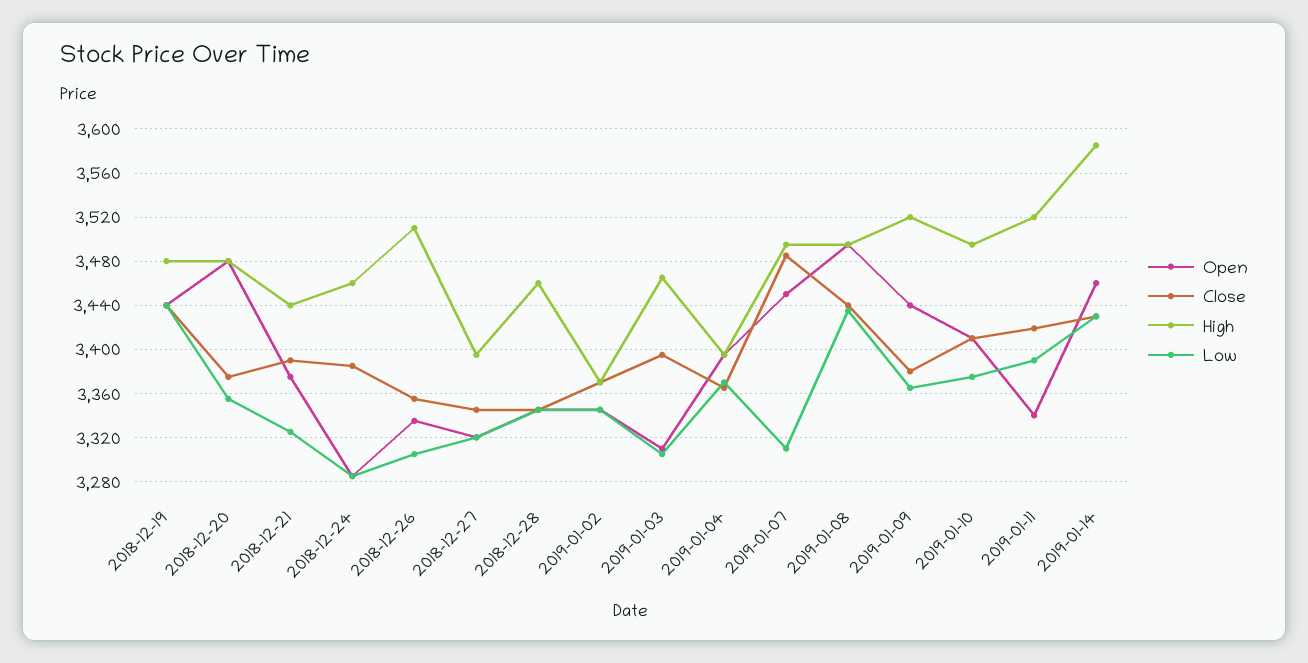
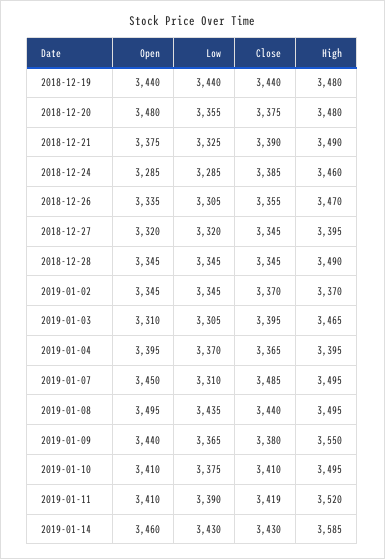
High, 2018-12-21: 3440 -> 3490
High, 2018-12-26: 3510 -> 3470
High, 2018-12-28: 3460 -> 3490
High, 2019-01-09: 3520 -> 3550
Open, 2019-01-11: 3340 -> 3410

